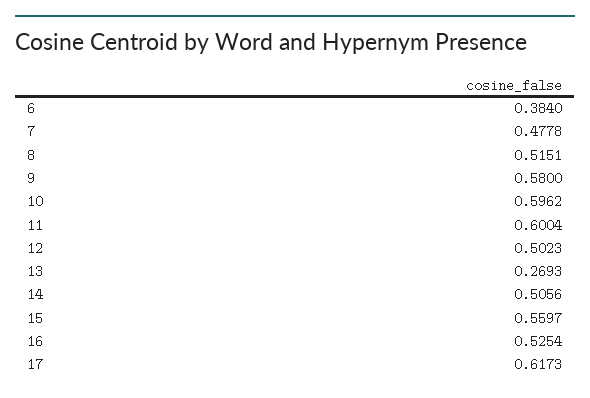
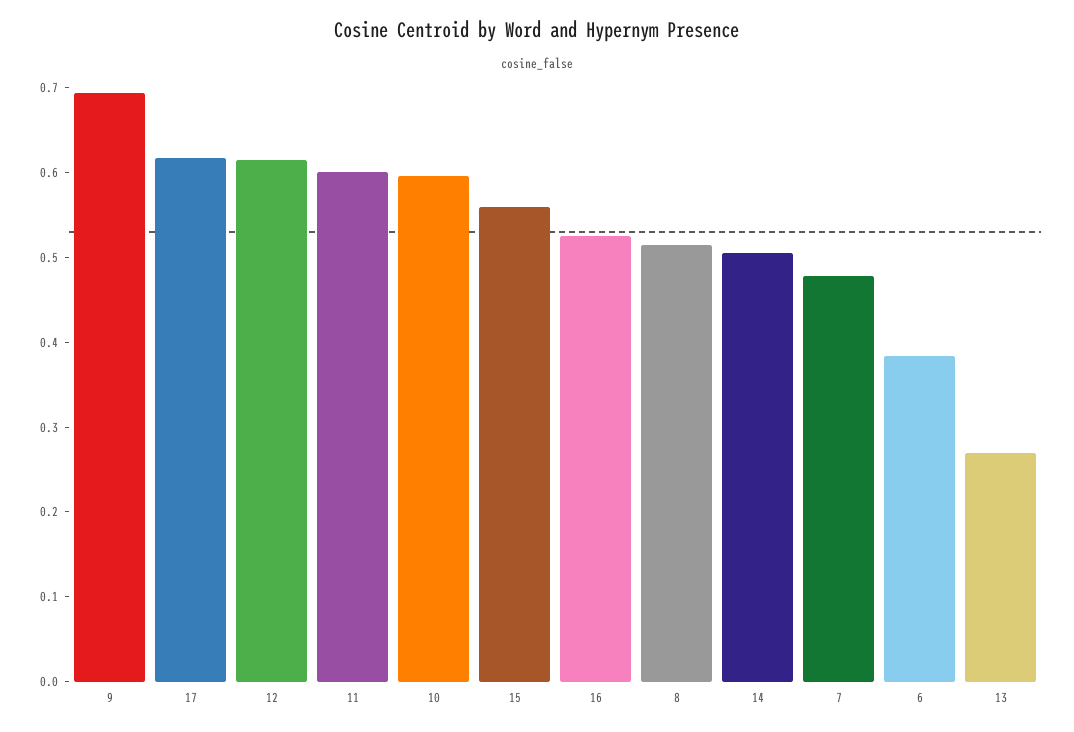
9: 0.58 -> 0.7
12: 0.5023 -> 0.62

